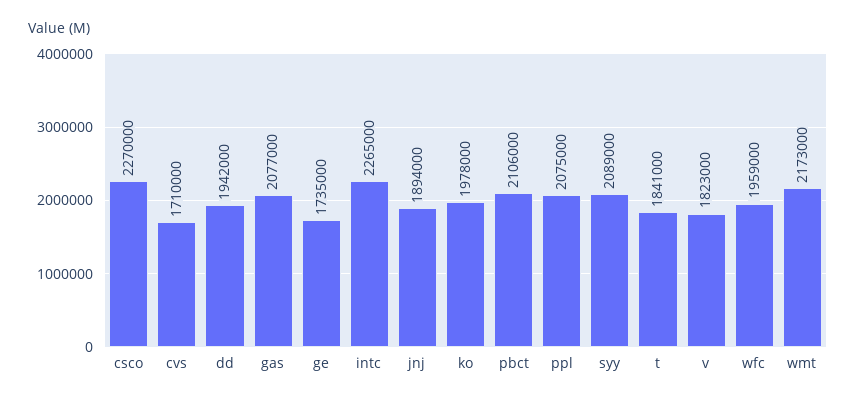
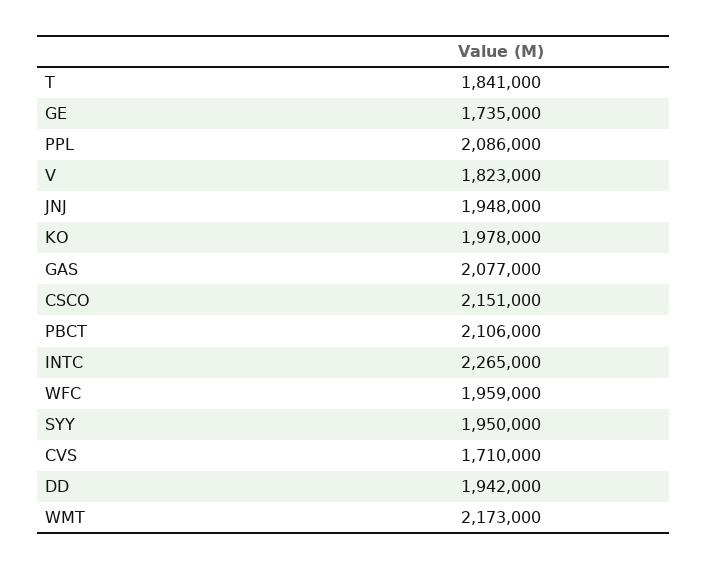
csco: 2270000 -> 2151000
jnj: 1894000 -> 1948000
ppl: 2075000 -> 2086000
syy: 2089000 -> 1950000

